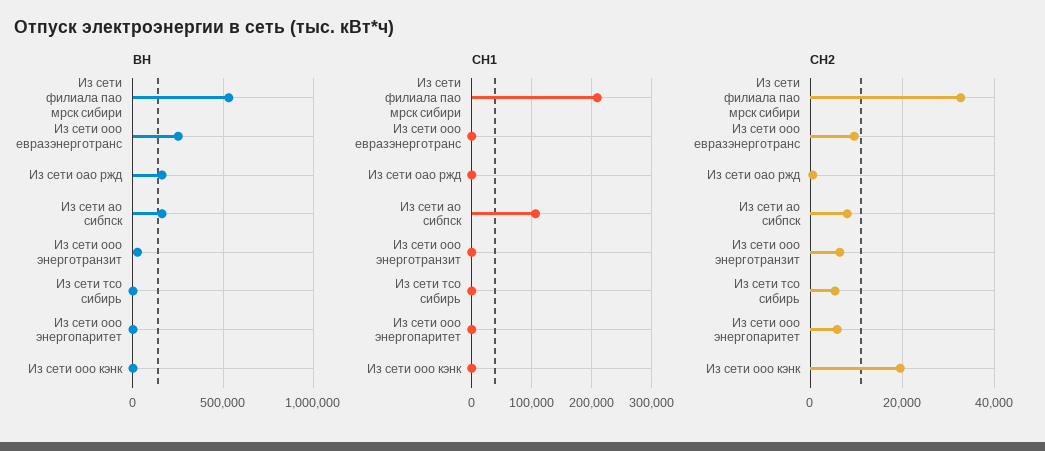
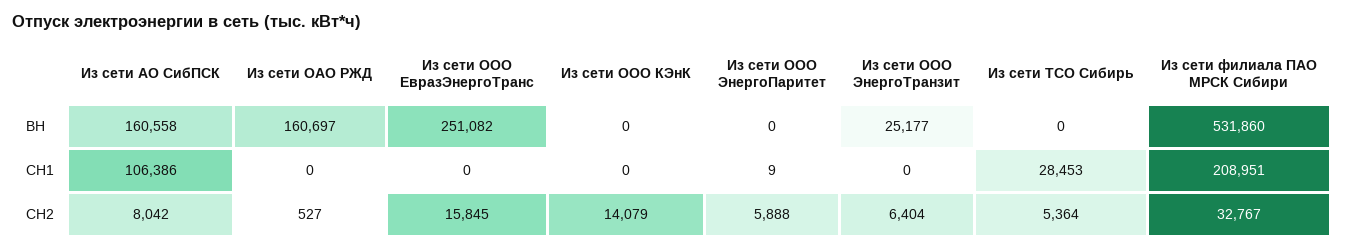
СН1, Из сети тсо сибирь: 0 -> 28453
СН2, Из сети ооо евразэнерготранс: 10000 -> 15845
СН2, Из сети ооо кэнк: 20000 -> 14079

